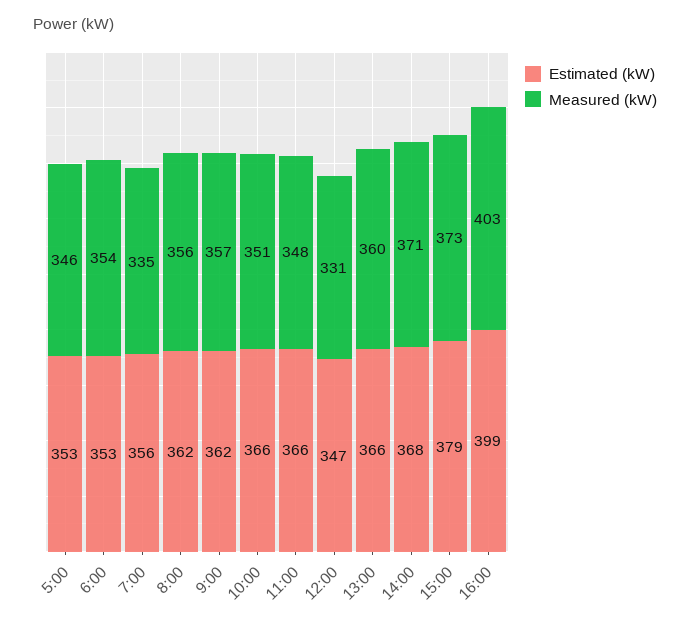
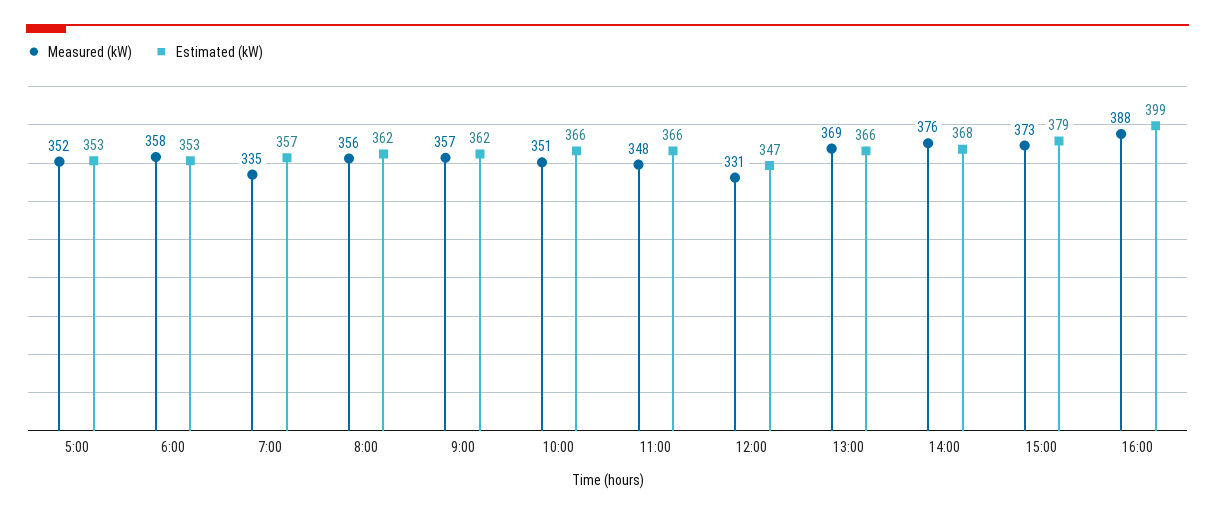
Measured (kW), 5:00: 346 -> 352
Measured (kW), 6:00: 354 -> 358
Estimated (kW), 7:00: 356 -> 357
Measured (kW), 13:00: 360 -> 369
Measured (kW), 14:00: 371 -> 376
Measured (kW), 16:00: 403 -> 388

